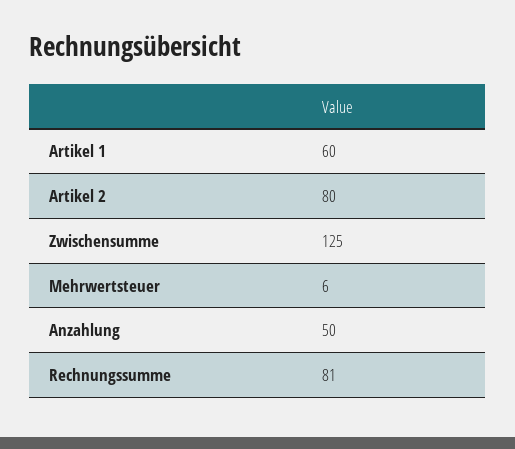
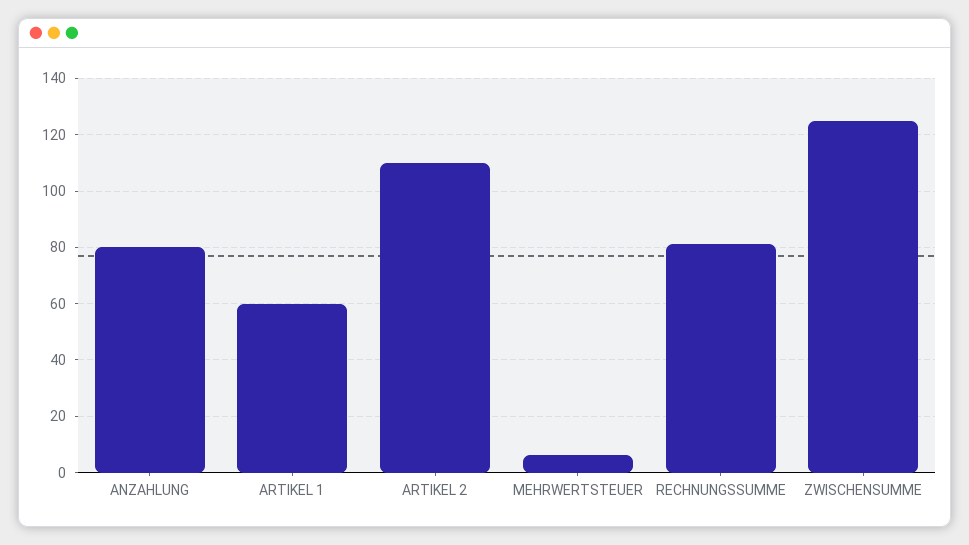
Artikel 2: 80 -> 110
Anzahlung: 50 -> 80

